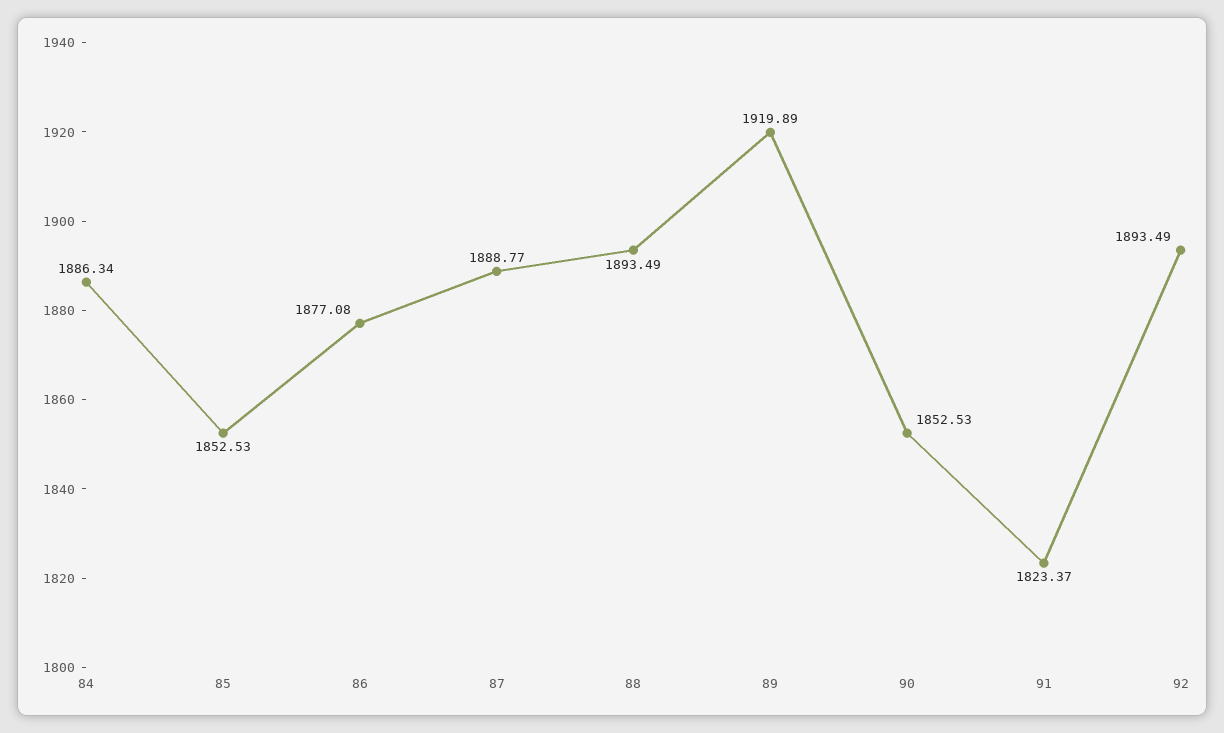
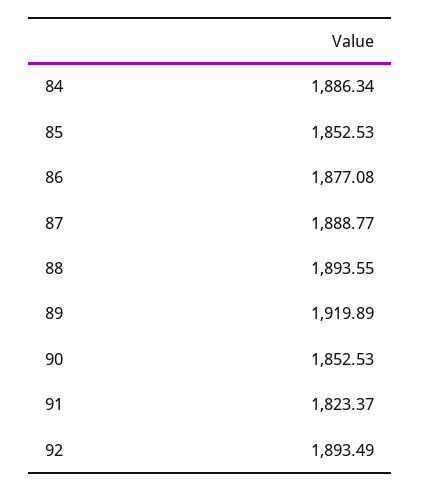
88: 1893.49 -> 1893.55

